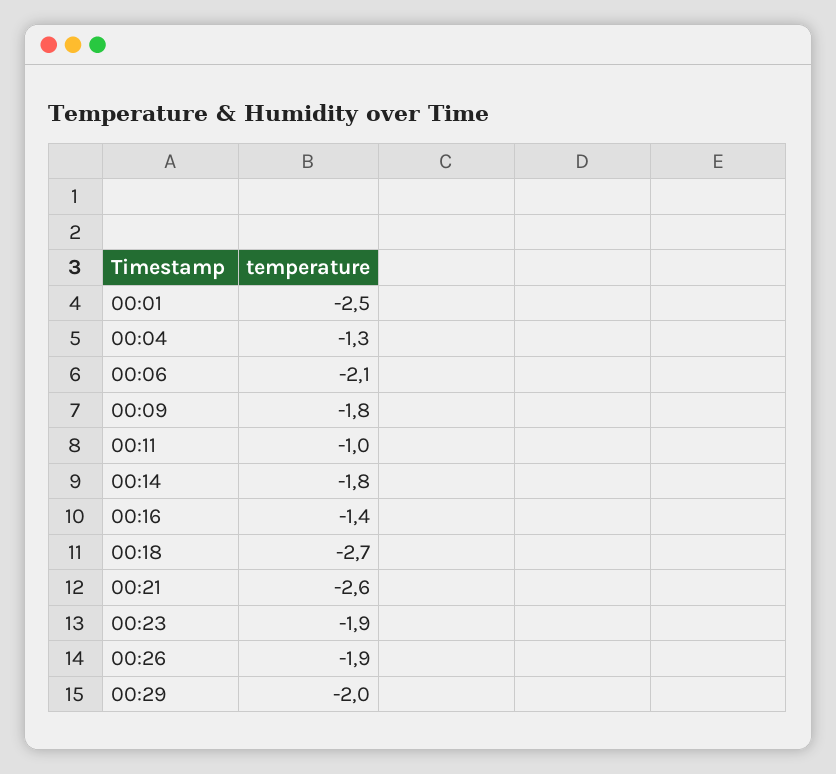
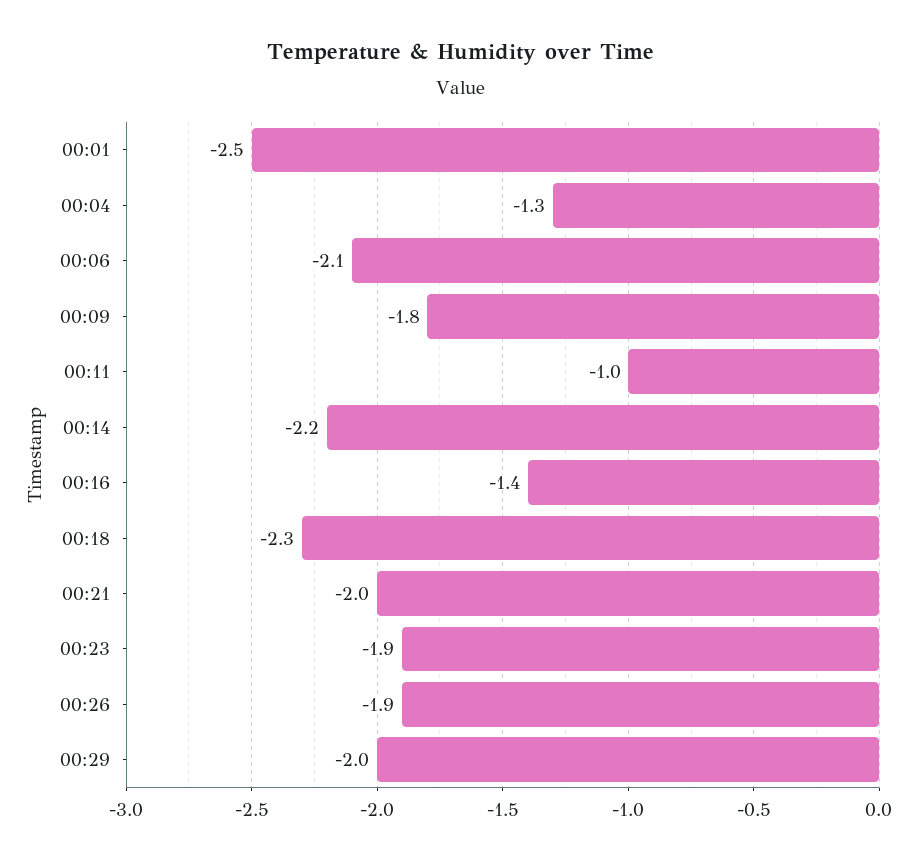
00:14: -1.8 -> -2.2
00:18: -2.7 -> -2.3
00:21: -2.6 -> -2

